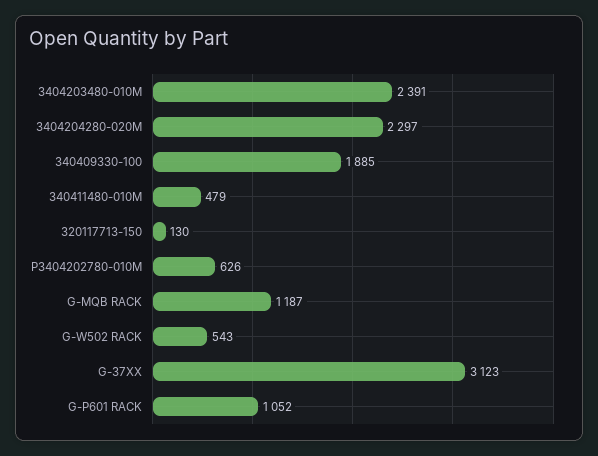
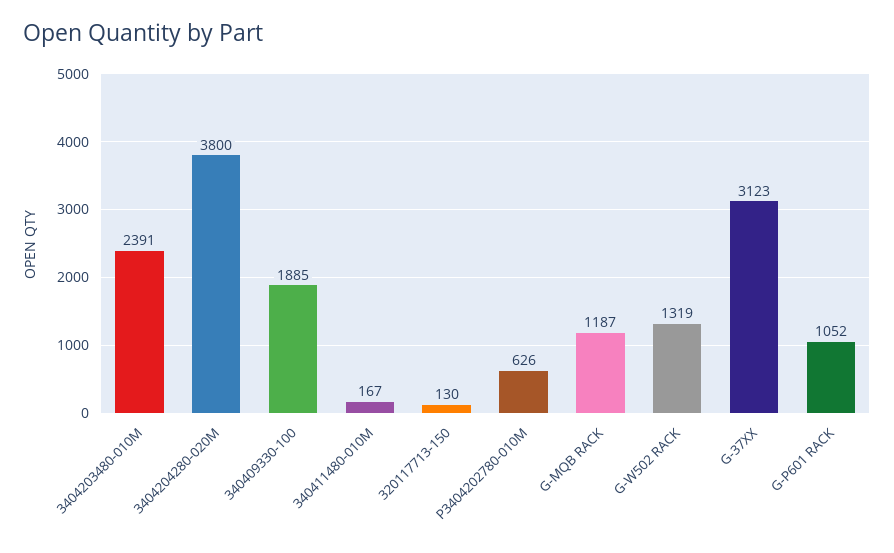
3404204280-020M: 2297 -> 3800
340411480-010M: 479 -> 167
G-W502 RACK: 543 -> 1319

